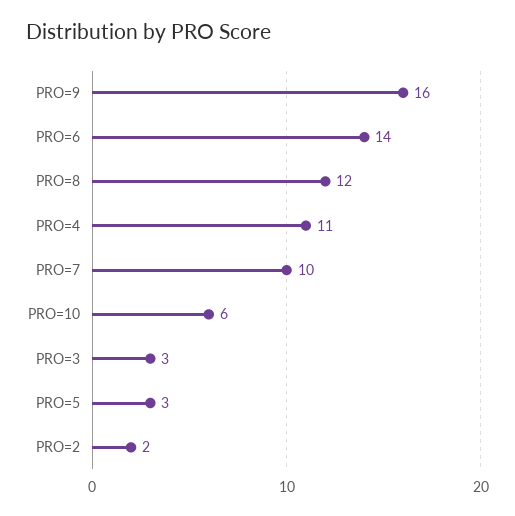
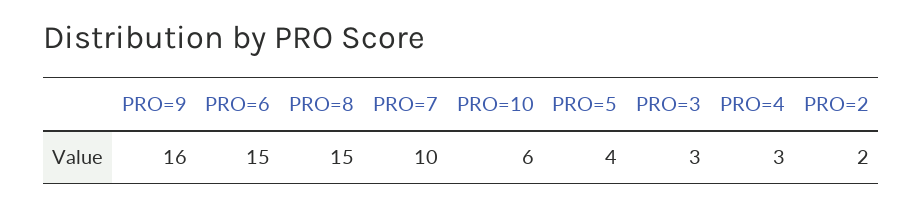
PRO=6: 14 -> 15
PRO=8: 12 -> 15
PRO=4: 11 -> 3
PRO=5: 3 -> 4

